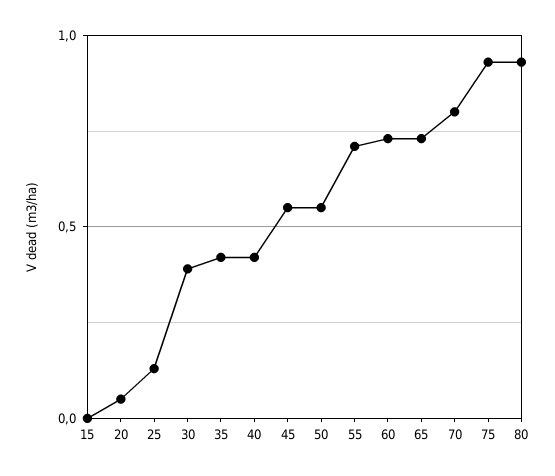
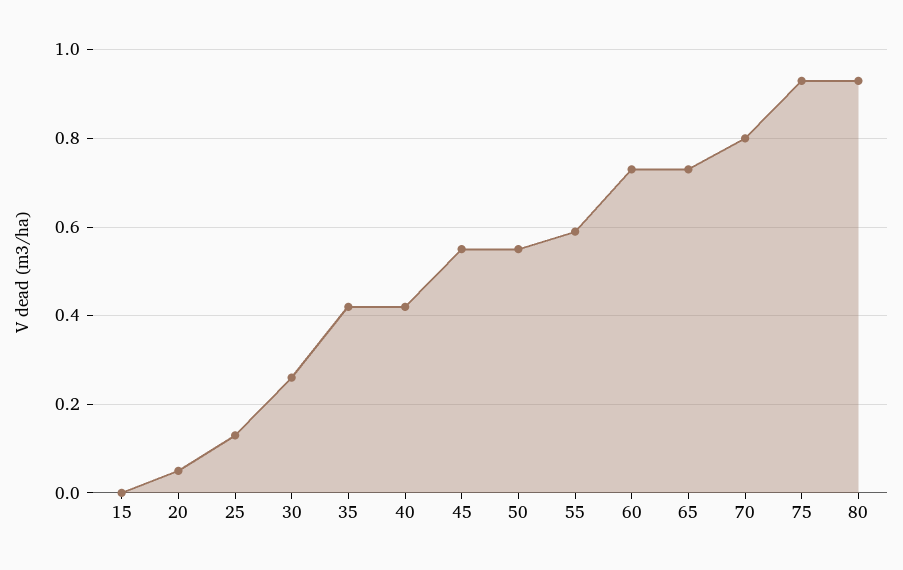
30: 0.4 -> 0.25
55: 0.7 -> 0.6

